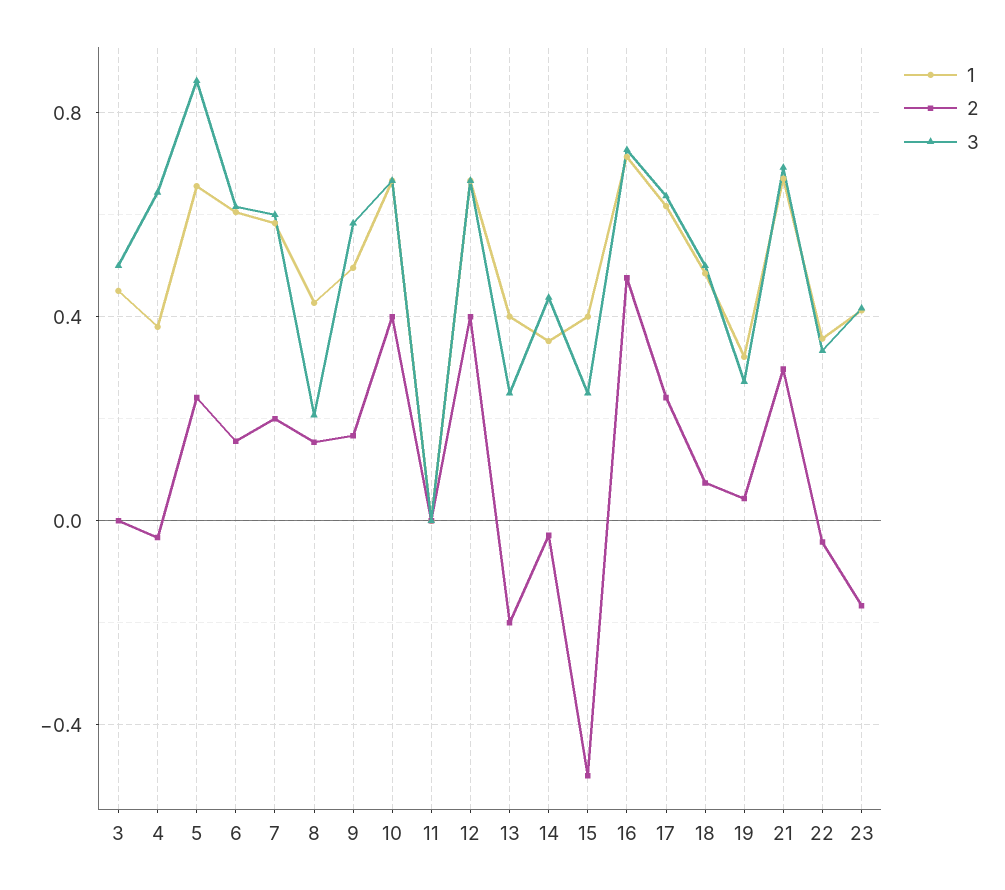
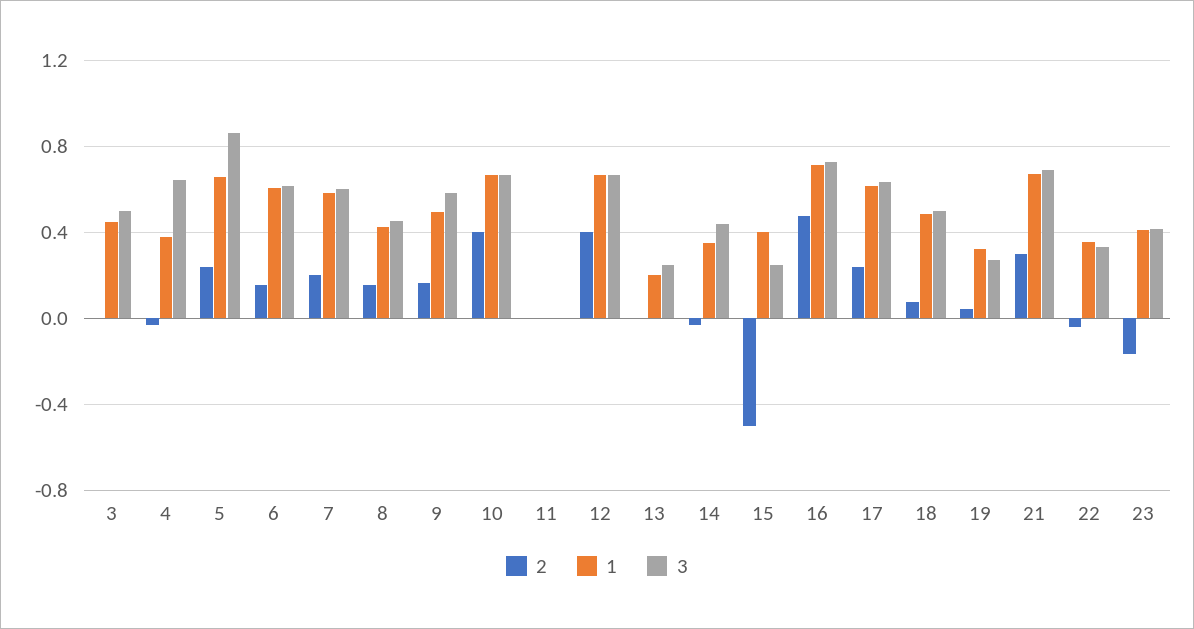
3, 8: 0.2 -> 0.45
1, 13: 0.4 -> 0.2
2, 13: -0.2 -> 0

